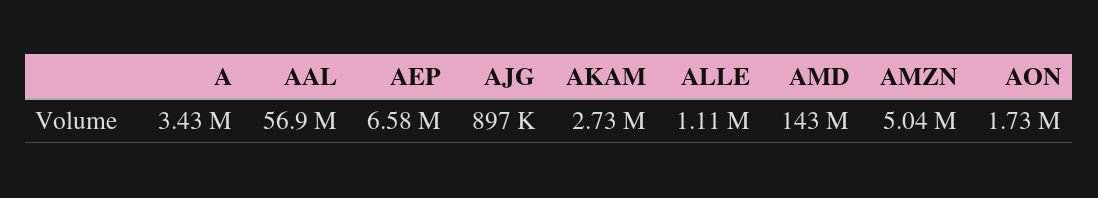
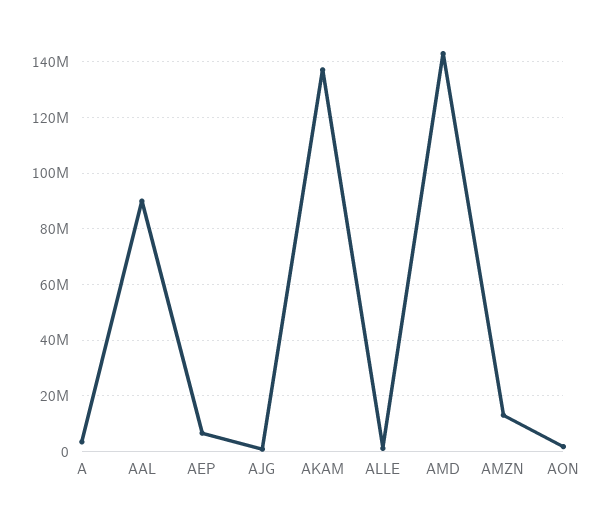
AAL: 56900000 -> 90000000
AKAM: 2730000 -> 137500000
AMZN: 5040000 -> 12500000

